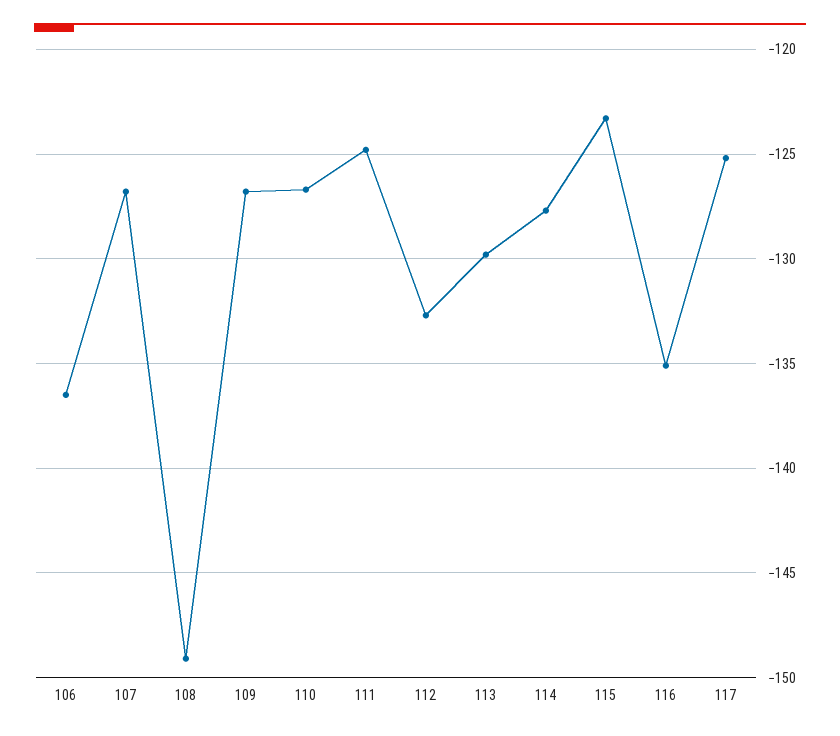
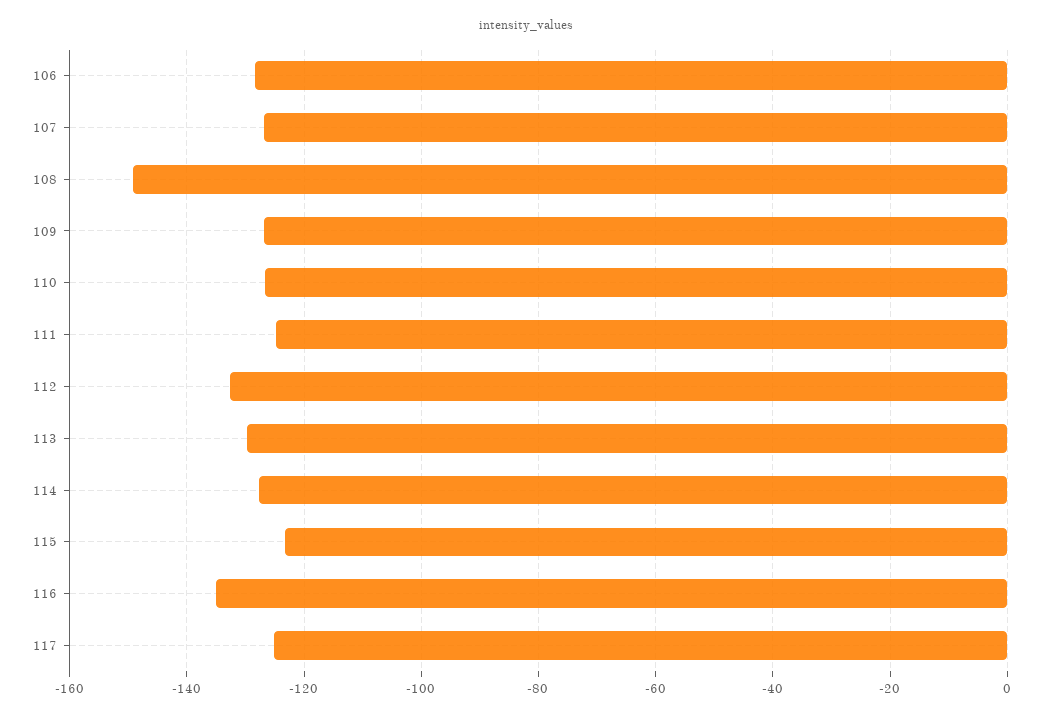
106: -136.5 -> -128

